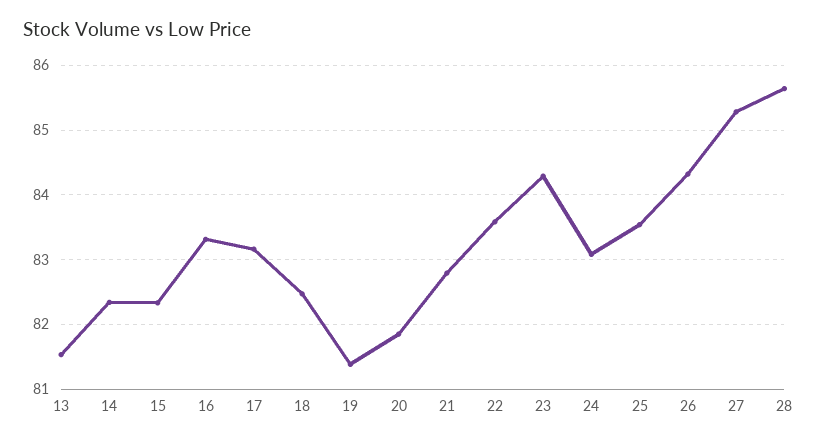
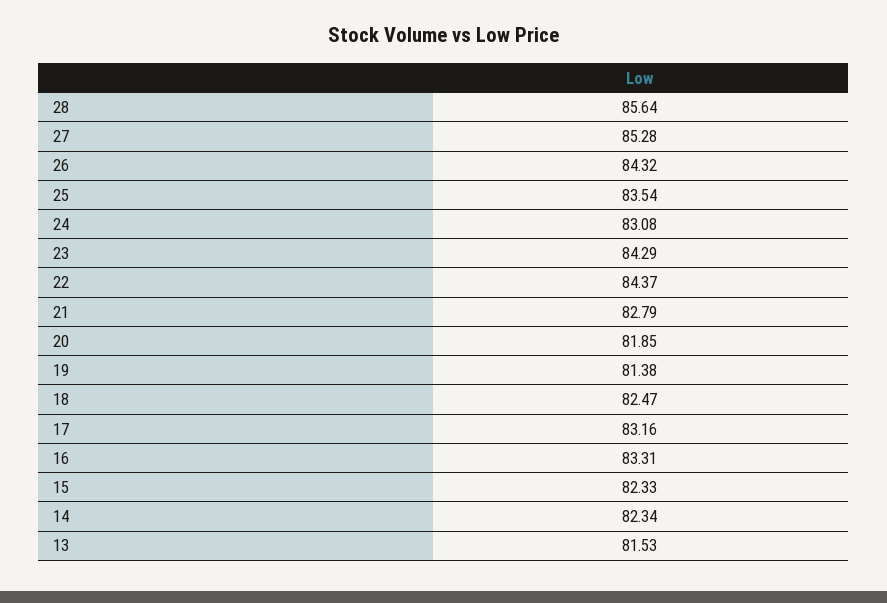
22: 83.6 -> 84.37

